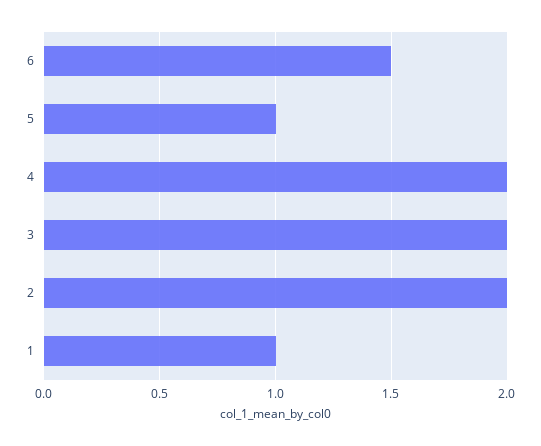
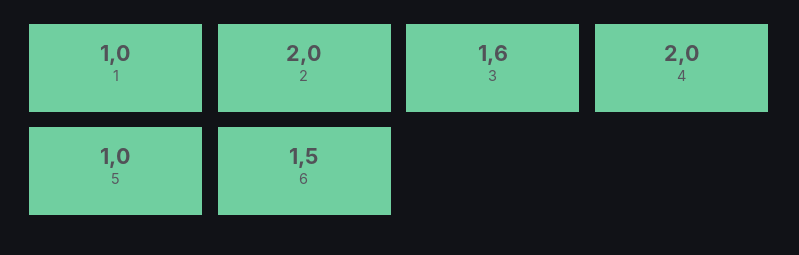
3: 2 -> 1.6

